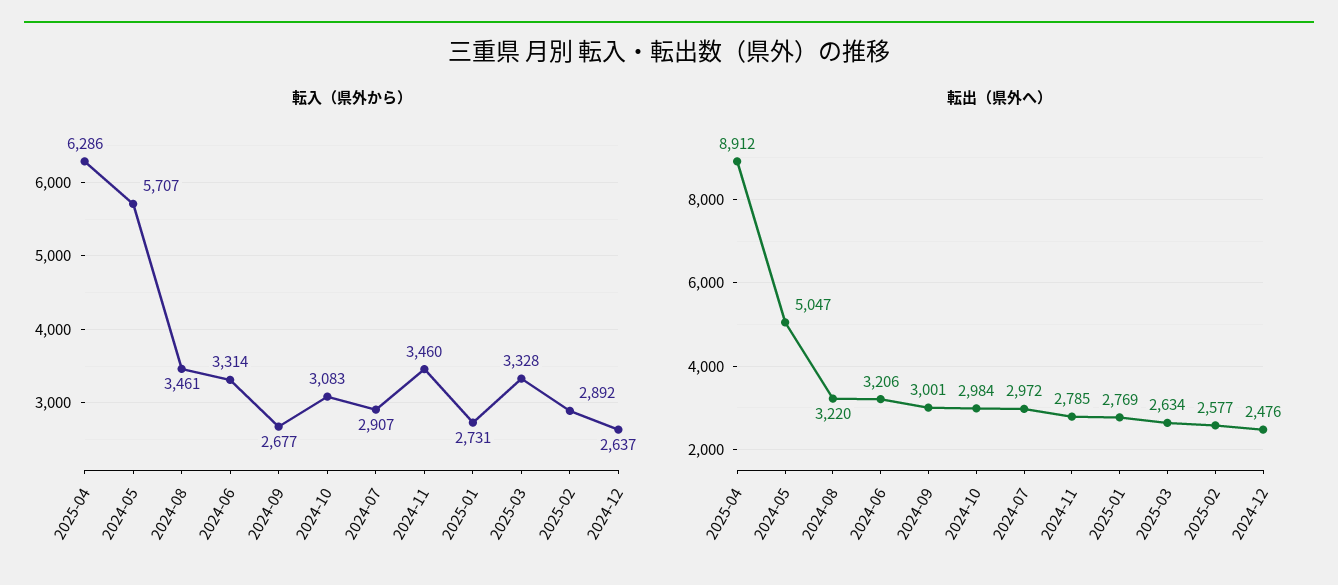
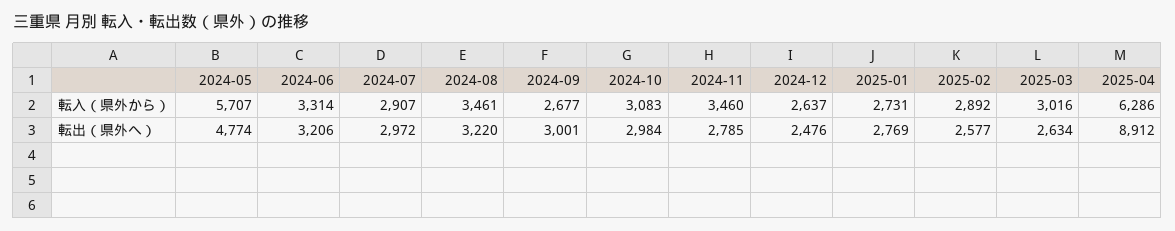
転入（県外から）, 2025-03: 3328 -> 3016
転出（県外へ）, 2024-05: 5047 -> 4774

